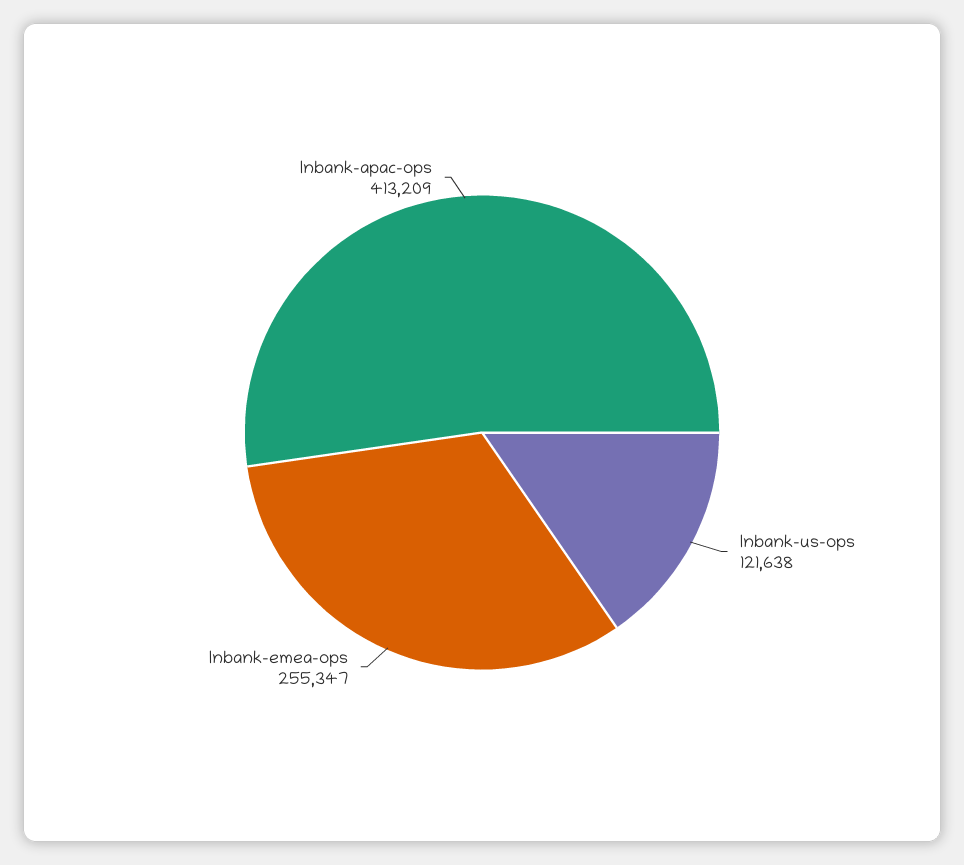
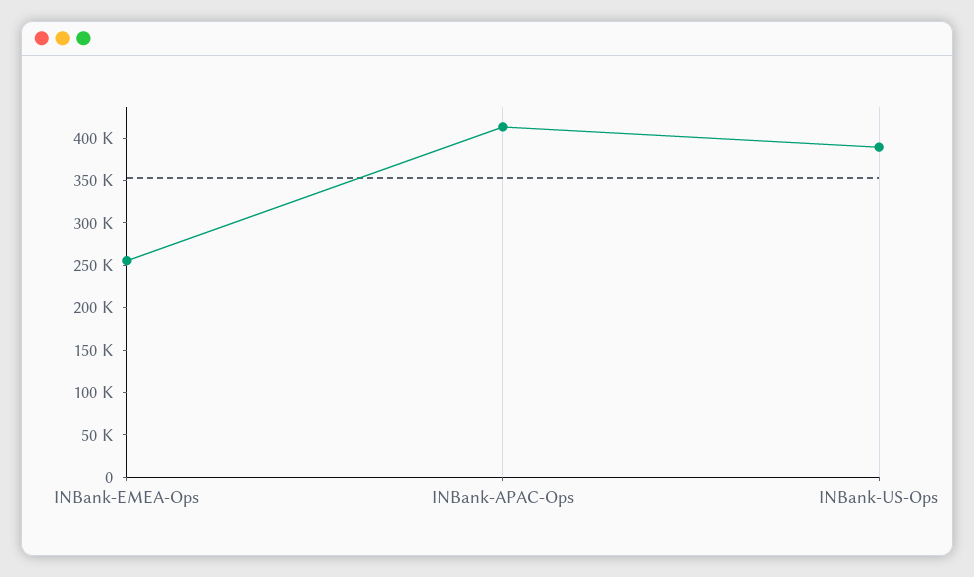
Inbank-us-ops: 121638 -> 390000

